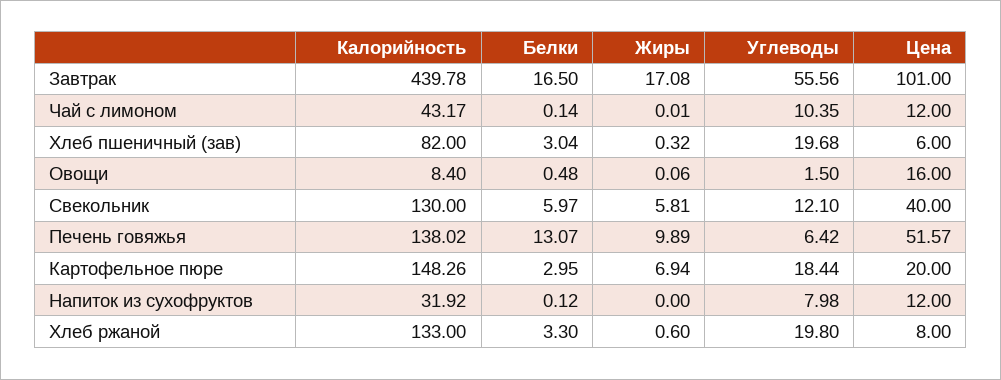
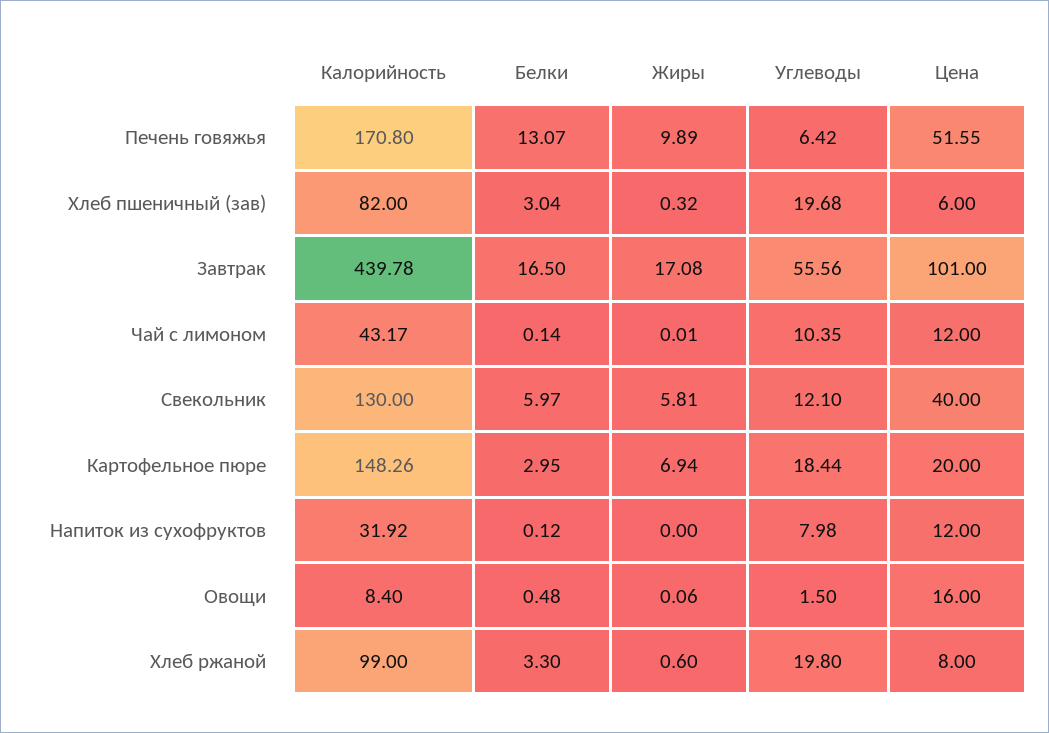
Калорийность, Печень говяжья: 138.02 -> 170.8
Цена, Печень говяжья: 51.57 -> 51.55
Калорийность, Хлеб ржаной: 133 -> 99

